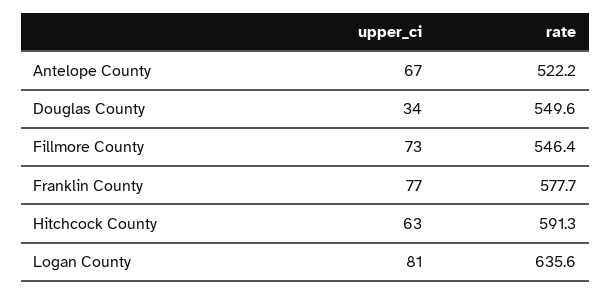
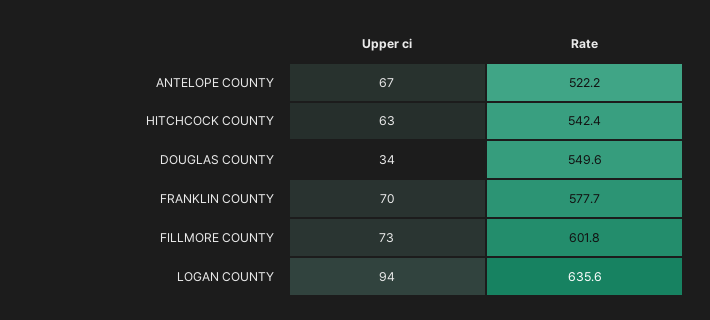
rate, Fillmore County: 546.4 -> 601.8
upper_ci, Franklin County: 77 -> 70
rate, Hitchcock County: 591.3 -> 542.4
upper_ci, Logan County: 81 -> 94

